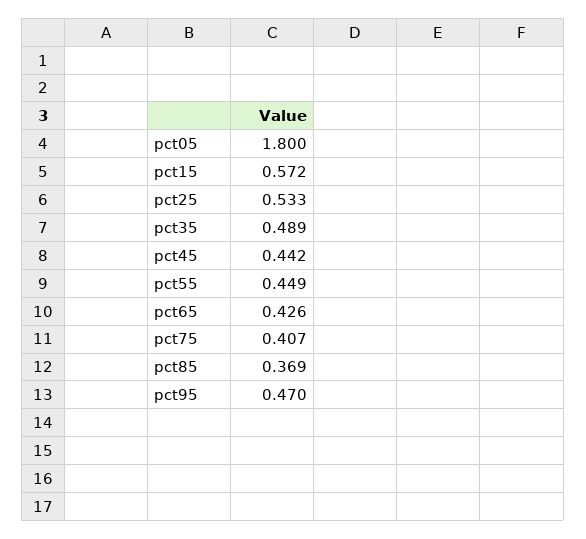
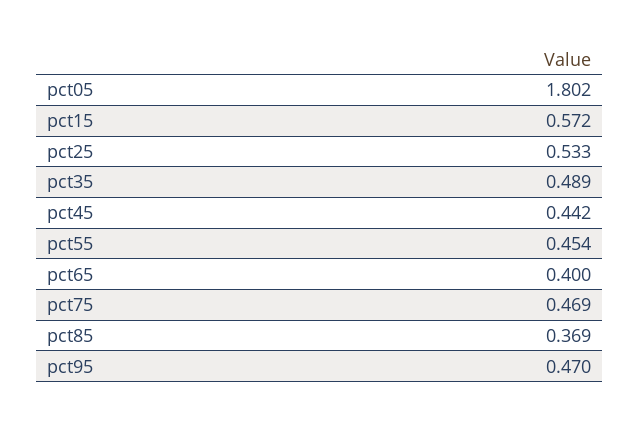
pct05: 1.8 -> 1.802
pct55: 0.449 -> 0.454
pct65: 0.426 -> 0.4
pct75: 0.407 -> 0.469

